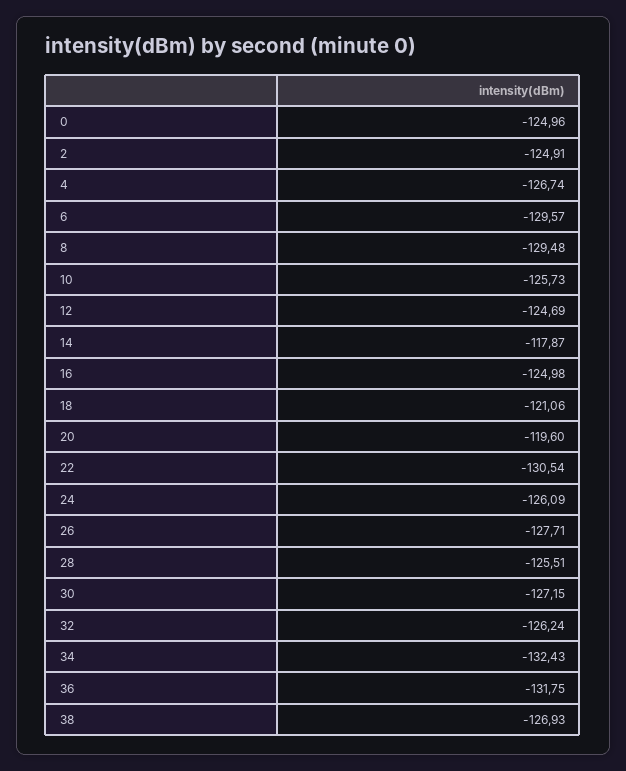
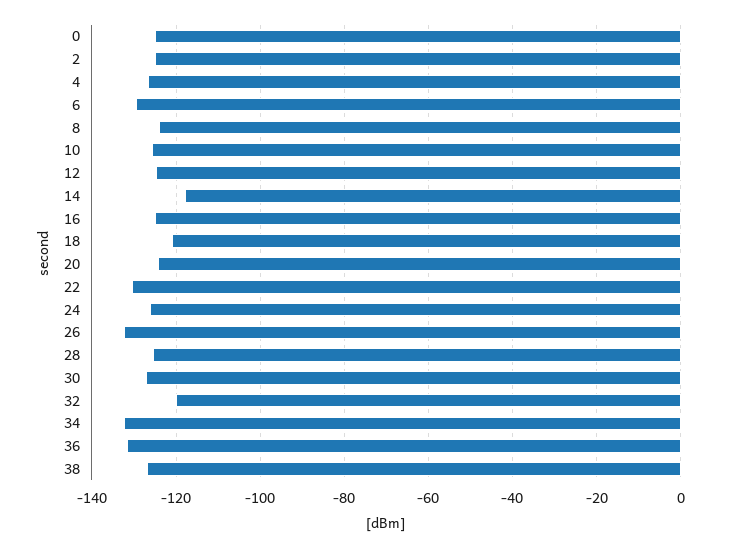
8: -129.48 -> -124
20: -119.6 -> -124
26: -127.71 -> -132
32: -126.24 -> -120

